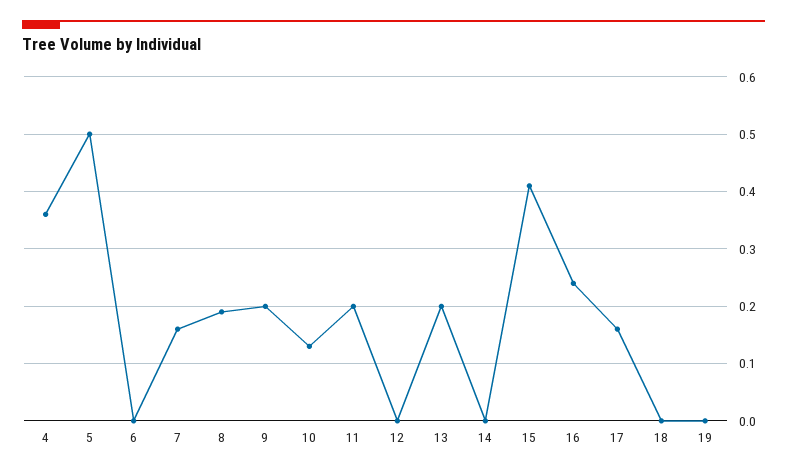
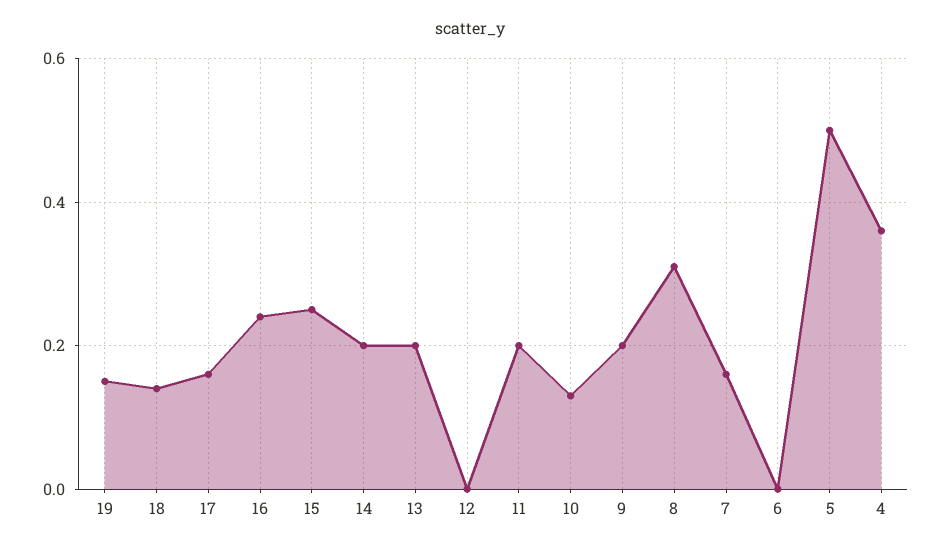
8: 0.2 -> 0.3
14: 0 -> 0.2
15: 0.4 -> 0.25
18: 0 -> 0.15
19: 0 -> 0.15

